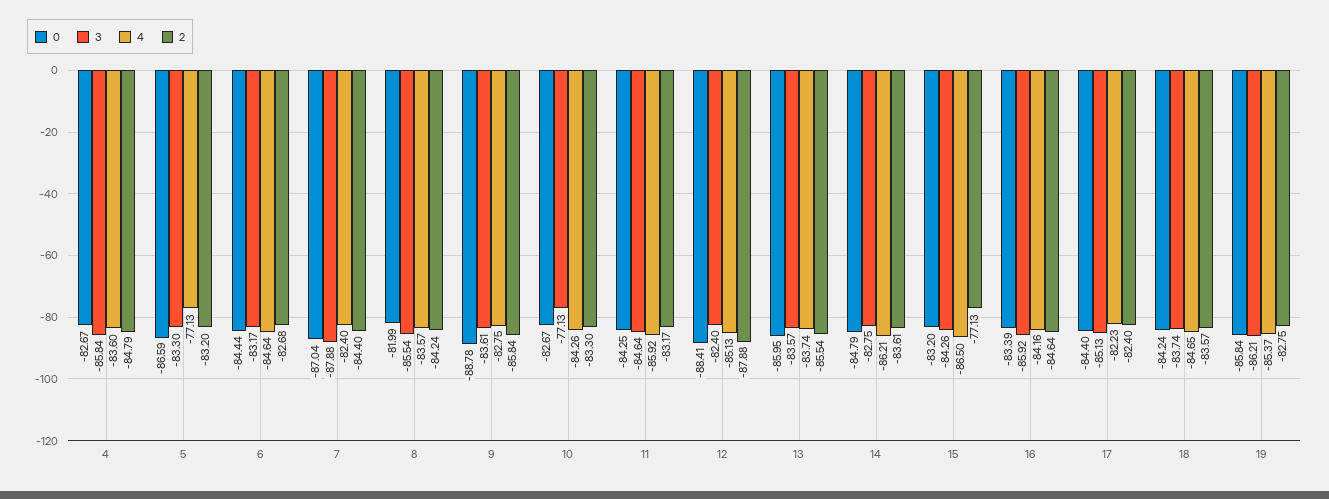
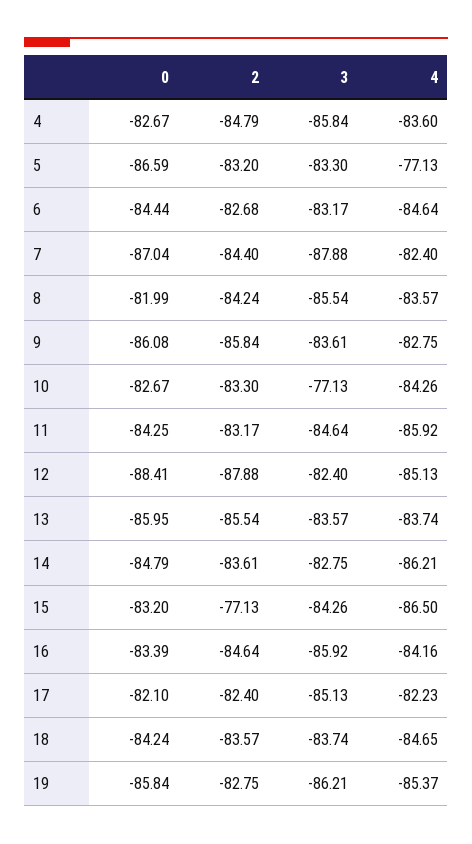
0, 9: -88.78 -> -86.08
0, 17: -84.4 -> -82.1

